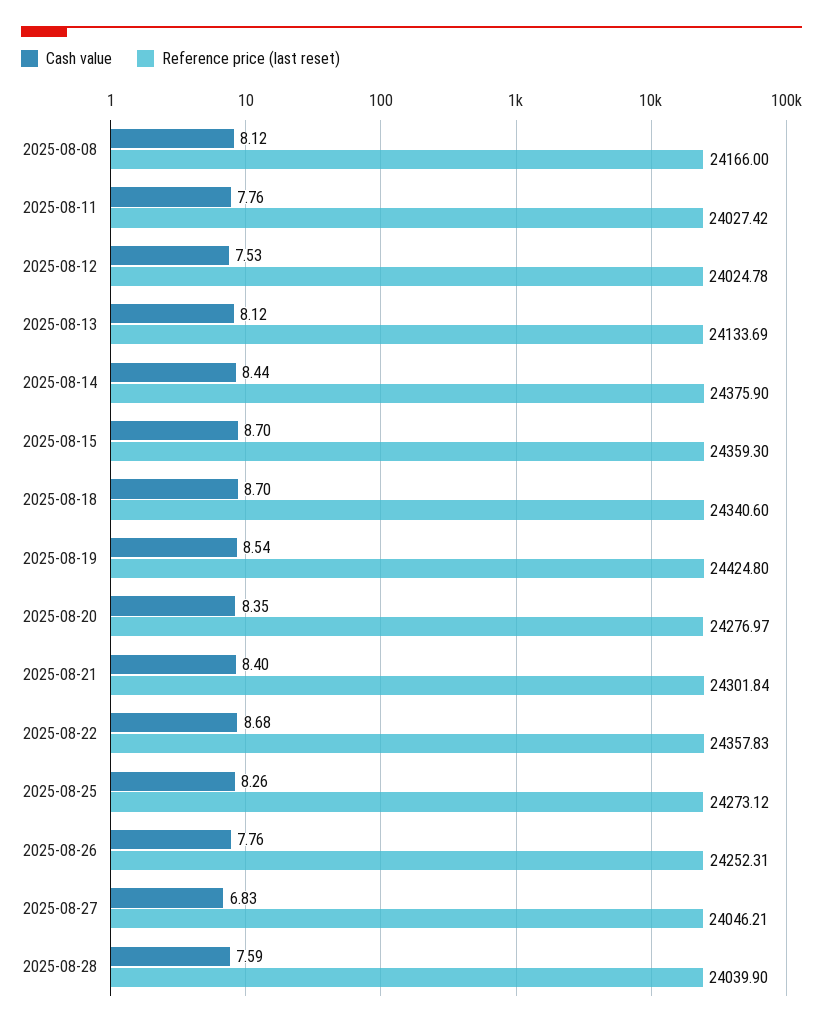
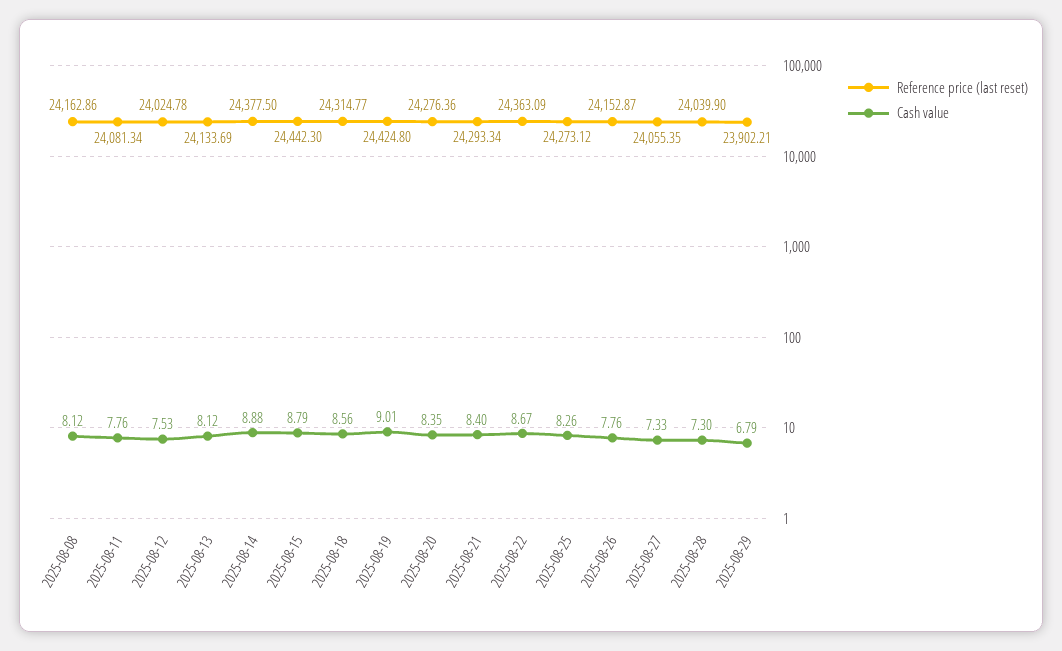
Reference price (last reset), 2025-08-08: 24166 -> 24162.86
Reference price (last reset), 2025-08-11: 24027.42 -> 24081.34
Cash value, 2025-08-14: 8.44 -> 8.88
Reference price (last reset), 2025-08-14: 24375.9 -> 24377.5
Cash value, 2025-08-15: 8.7 -> 8.79
Reference price (last reset), 2025-08-15: 24359.3 -> 24442.3
Cash value, 2025-08-18: 8.7 -> 8.56
Reference price (last reset), 2025-08-18: 24340.6 -> 24314.77
Cash value, 2025-08-19: 8.54 -> 9.01
Reference price (last reset), 2025-08-20: 24276.97 -> 24276.36
Reference price (last reset), 2025-08-21: 24301.84 -> 24293.34
Cash value, 2025-08-22: 8.68 -> 8.67
Reference price (last reset), 2025-08-22: 24357.83 -> 24363.09
Reference price (last reset), 2025-08-26: 24252.31 -> 24152.87
Cash value, 2025-08-27: 6.83 -> 7.33
Reference price (last reset), 2025-08-27: 24046.21 -> 24055.35
Cash value, 2025-08-28: 7.59 -> 7.3
Reference price (last reset), 2025-08-29: none -> 23902.21
Cash value, 2025-08-29: none -> 6.79

